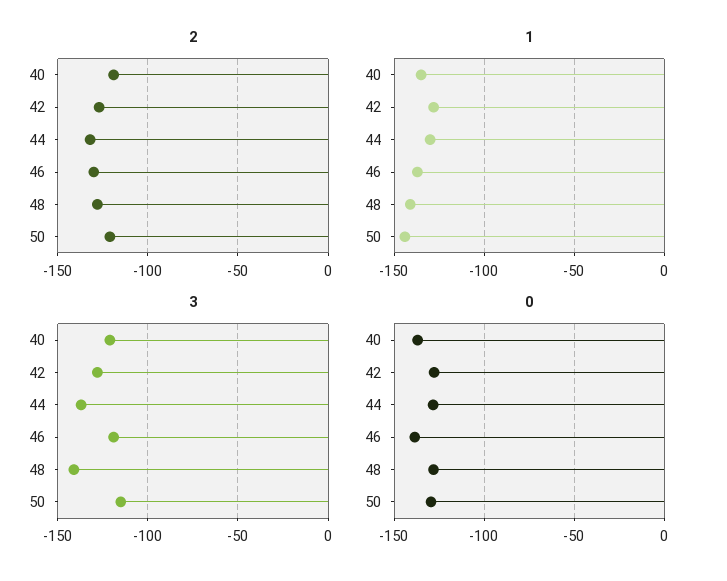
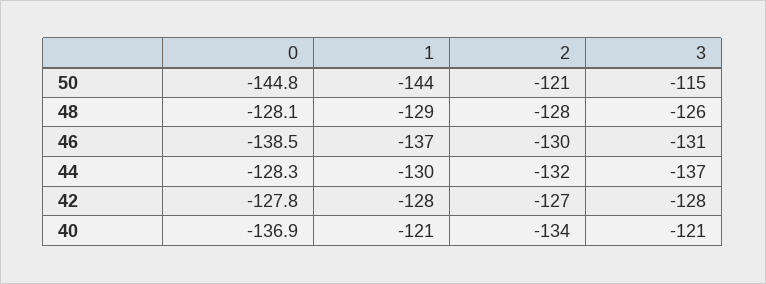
2, 40: -120 -> -134
1, 40: -135 -> -121
1, 48: -140 -> -129
3, 46: -120 -> -131
3, 48: -140 -> -126
0, 50: -130 -> -144.8

